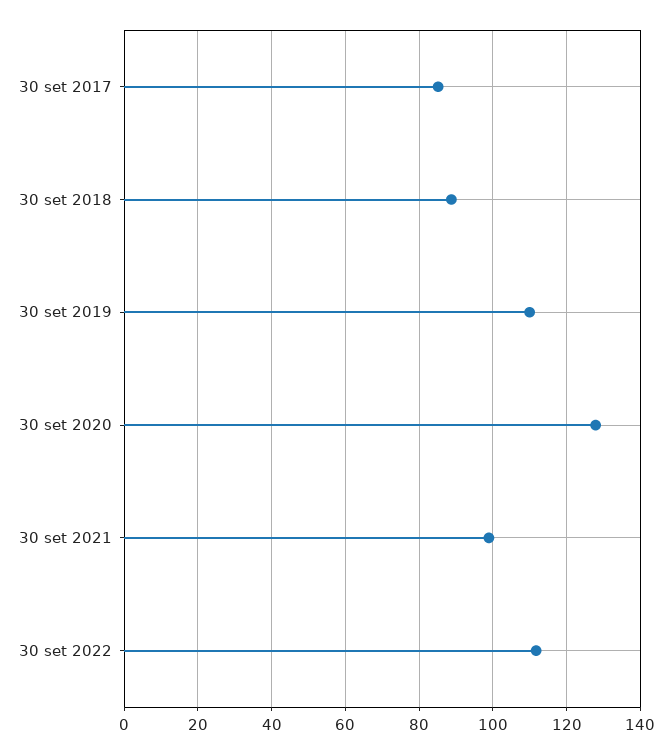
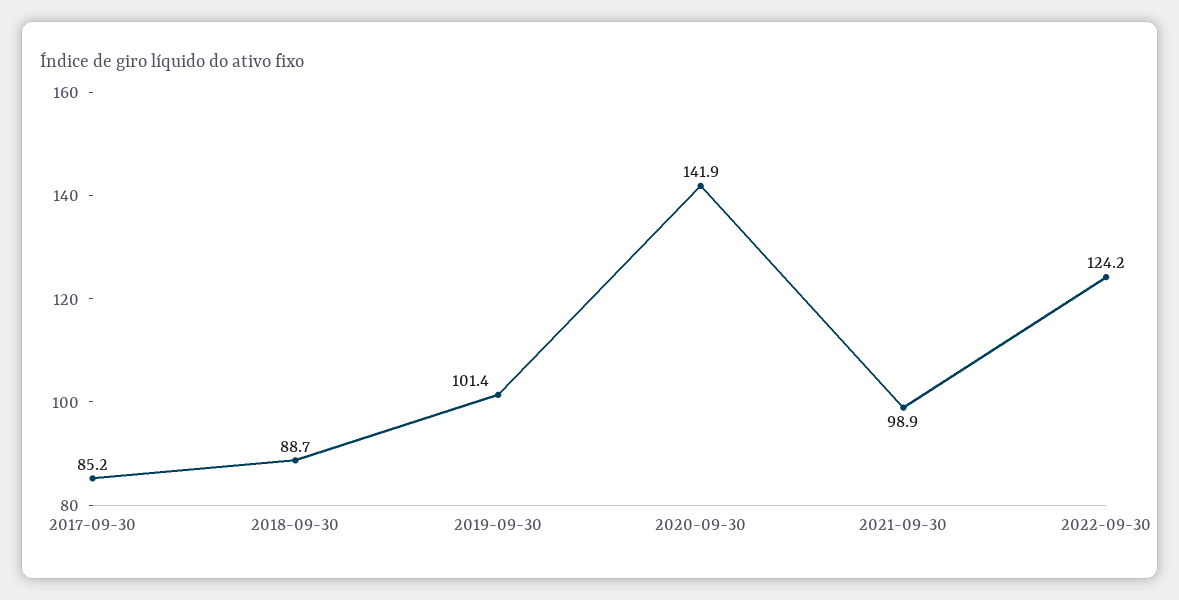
30 set 2019: 110 -> 101.4
30 set 2020: 128 -> 141.9
30 set 2022: 112 -> 124.2

